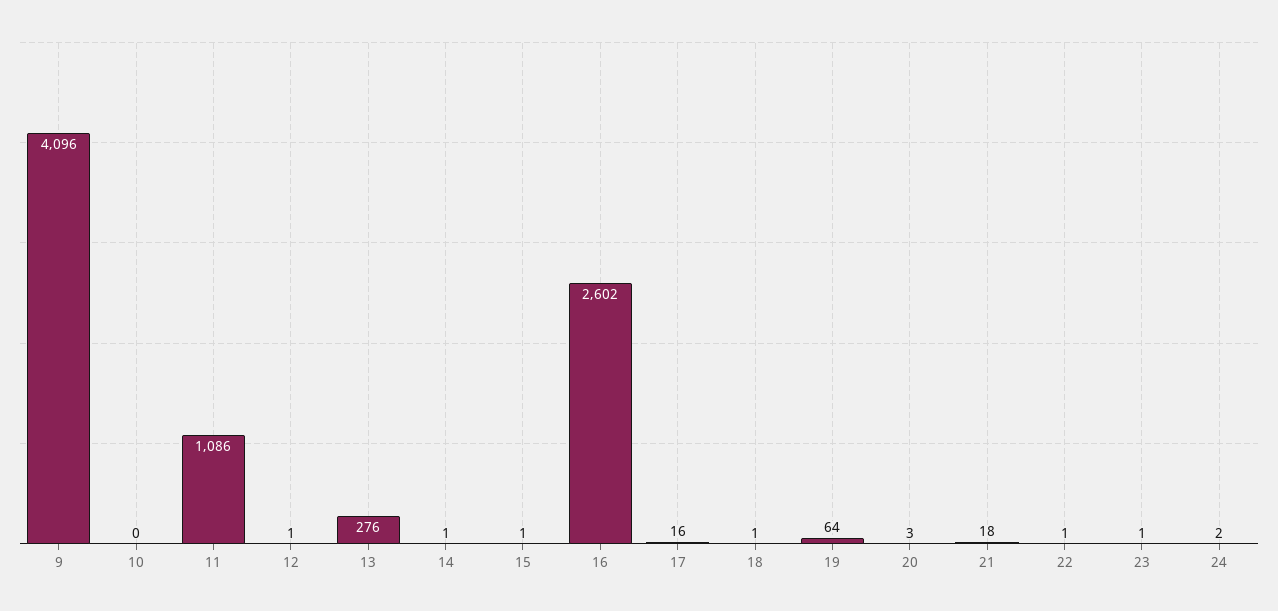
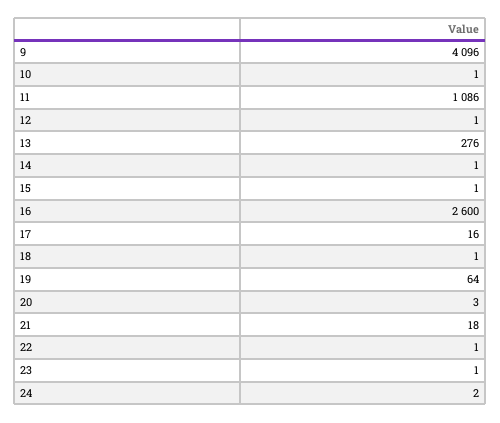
10: 0 -> 1
16: 2602 -> 2600

